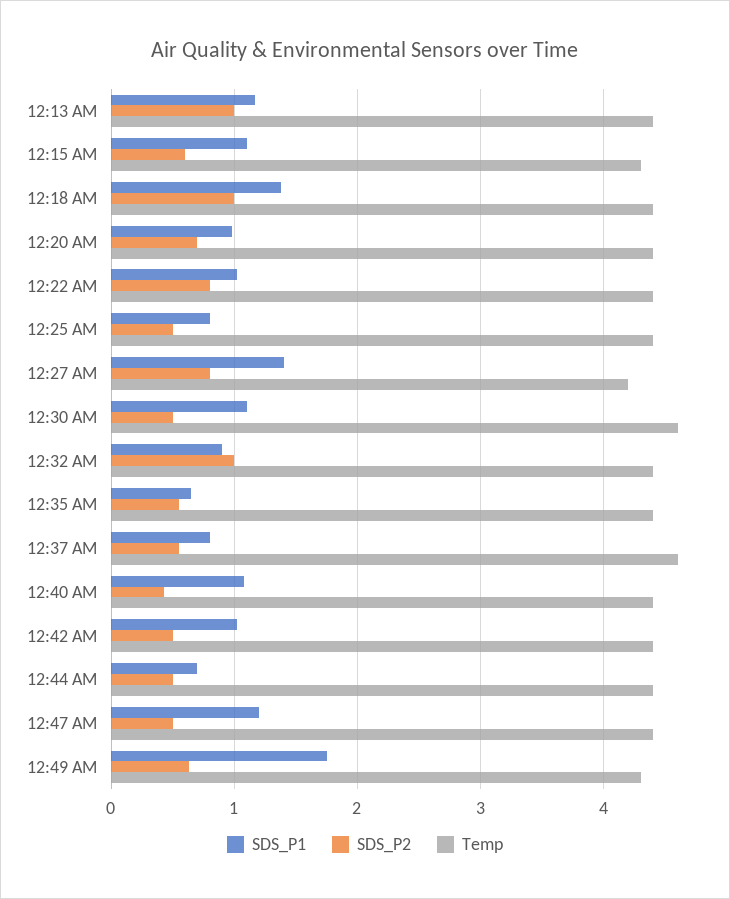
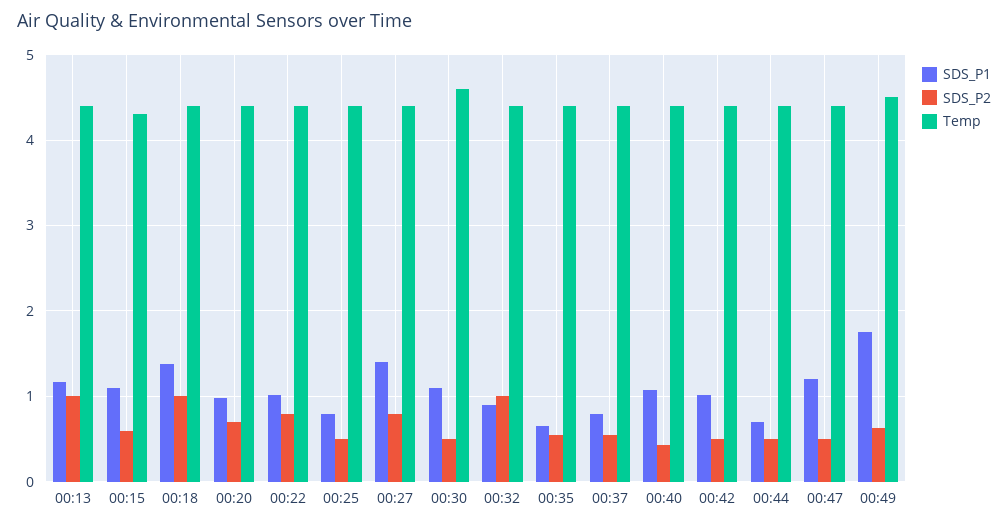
Temp, 12:27 AM: 4.2 -> 4.4
Temp, 12:37 AM: 4.6 -> 4.4
Temp, 12:49 AM: 4.3 -> 4.5

